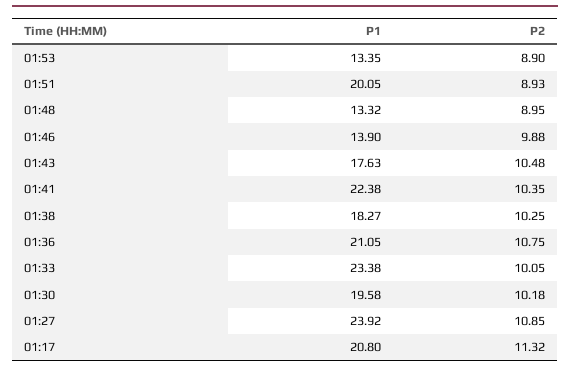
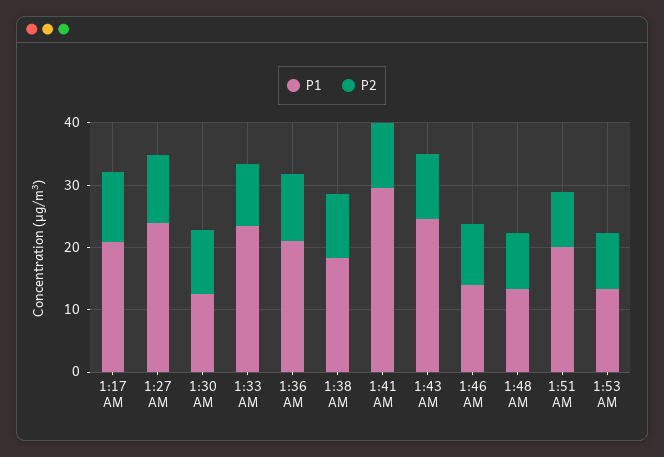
P1, 01:43: 17.63 -> 24
P1, 01:41: 22.38 -> 30
P1, 01:30: 19.58 -> 12

